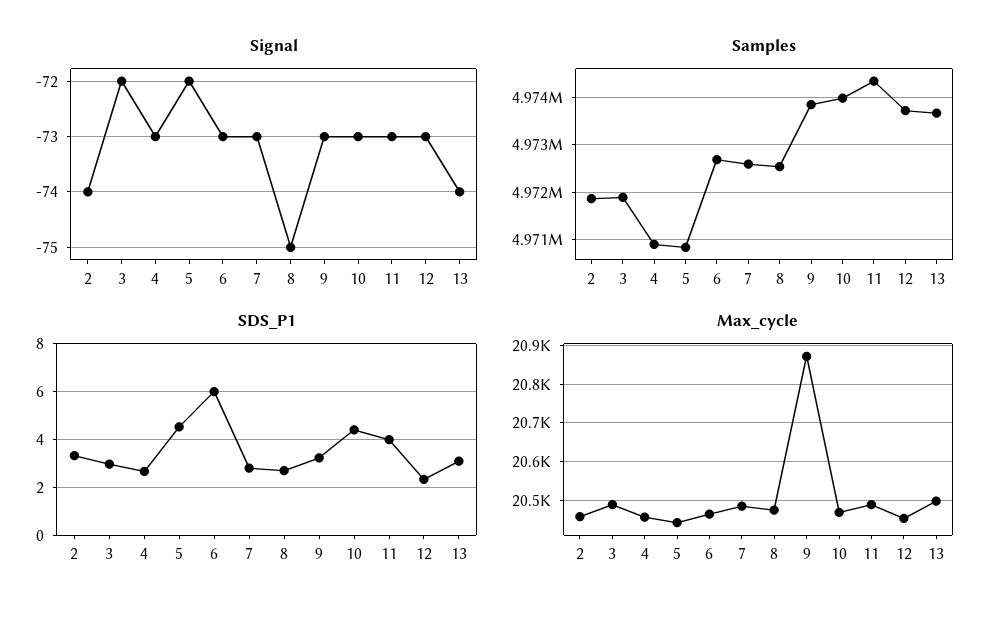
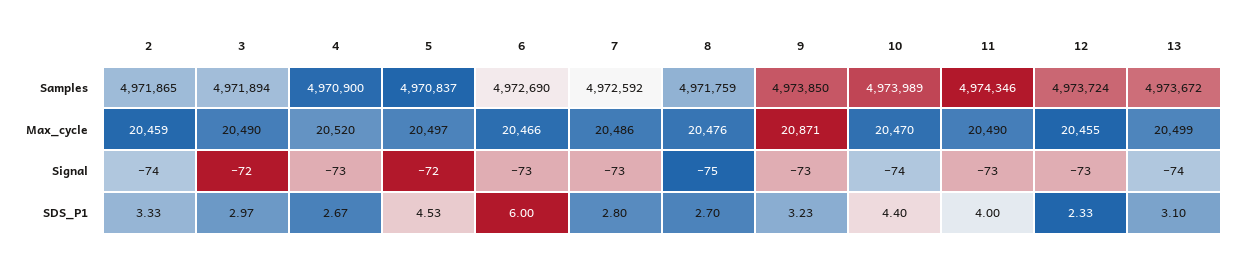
Signal, 10: -73 -> -74
Samples, 8: 4972600 -> 4971759
Max_cycle, 4: 20460 -> 20520
Max_cycle, 5: 20440 -> 20497

